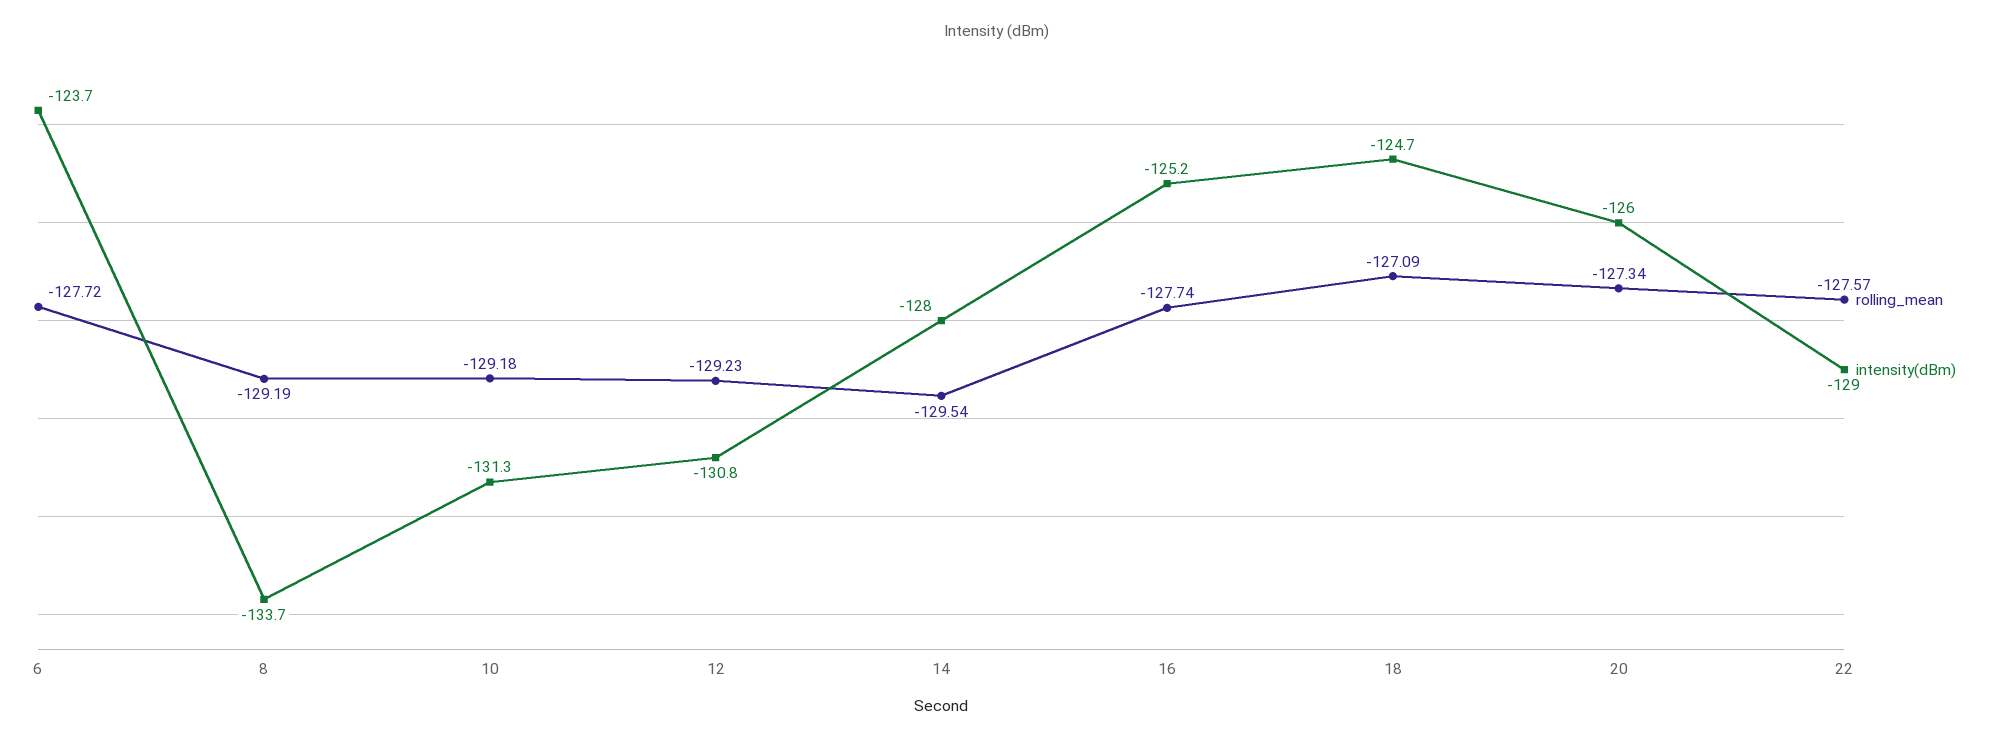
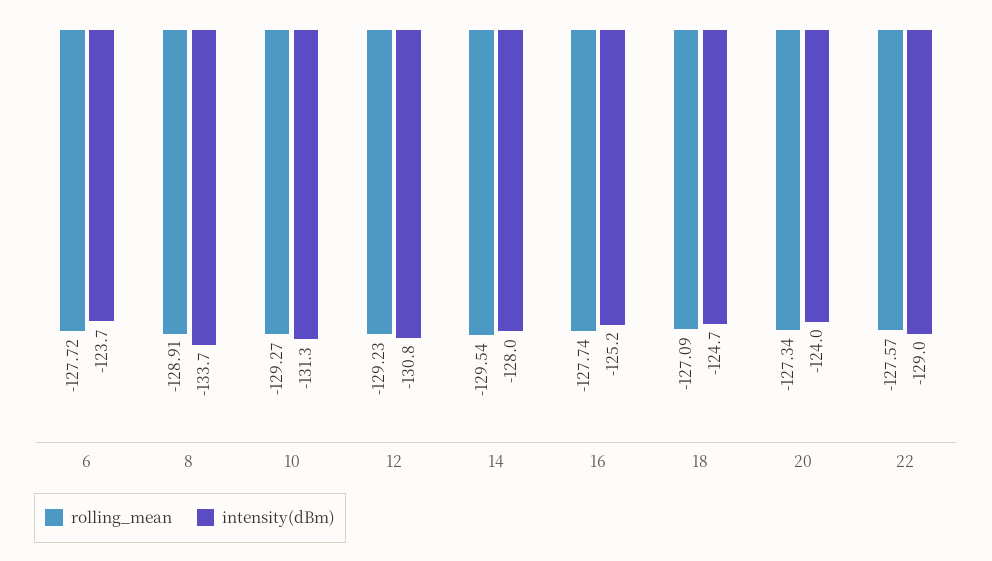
rolling_mean, 8: -129.19 -> -128.91
rolling_mean, 10: -129.18 -> -129.27
intensity(dBm), 20: -126 -> -124

